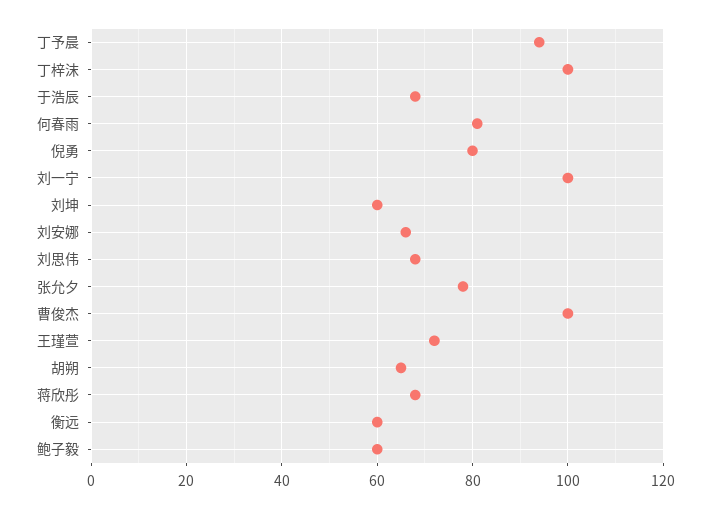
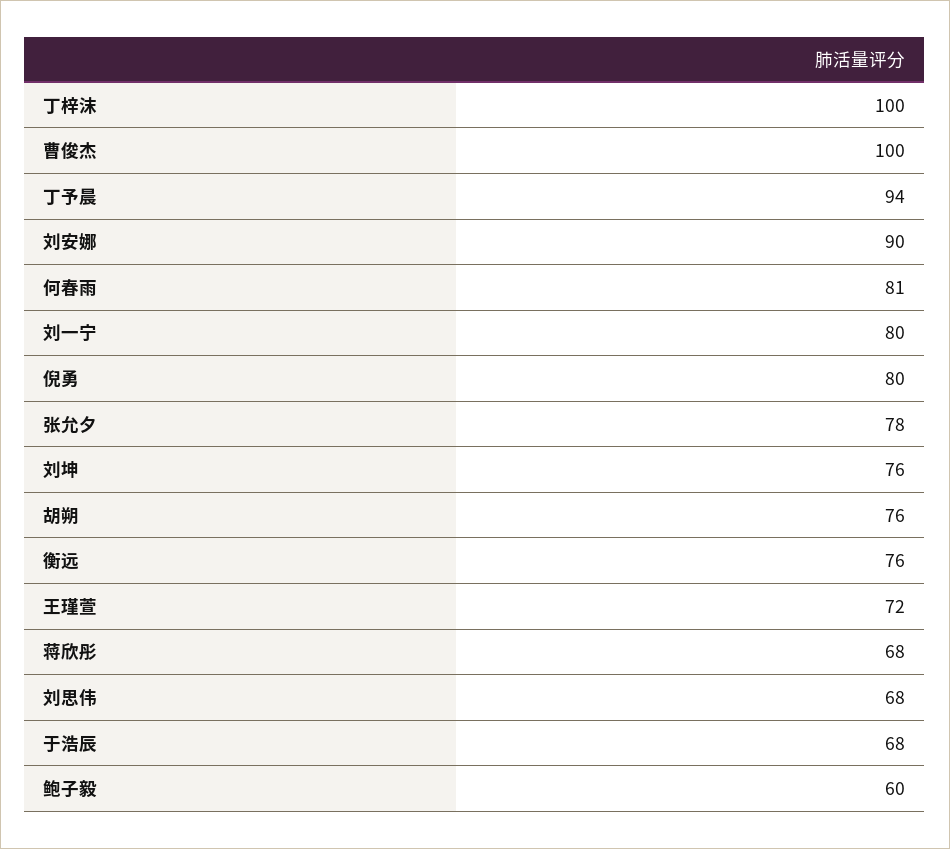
刘一宁: 100 -> 80
刘坤: 60 -> 76
刘安娜: 65 -> 90
胡朔: 65 -> 76
衡远: 60 -> 76

